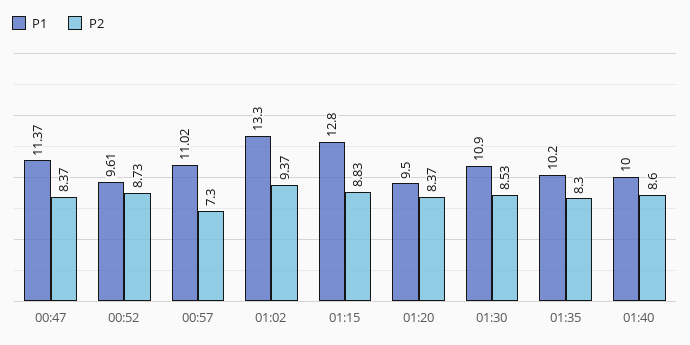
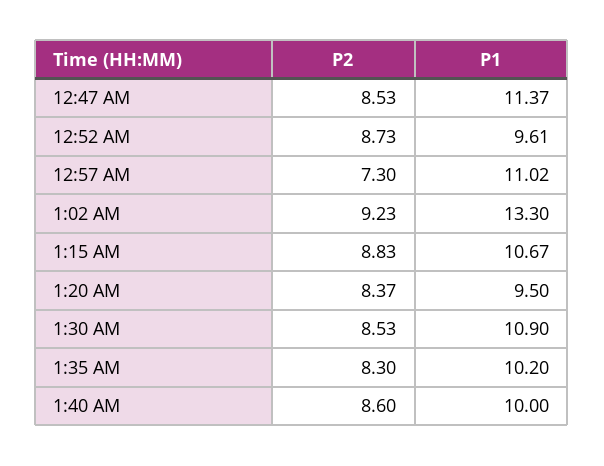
P2, 00:47: 8.37 -> 8.53
P2, 01:02: 9.37 -> 9.23
P1, 01:15: 12.8 -> 10.67

